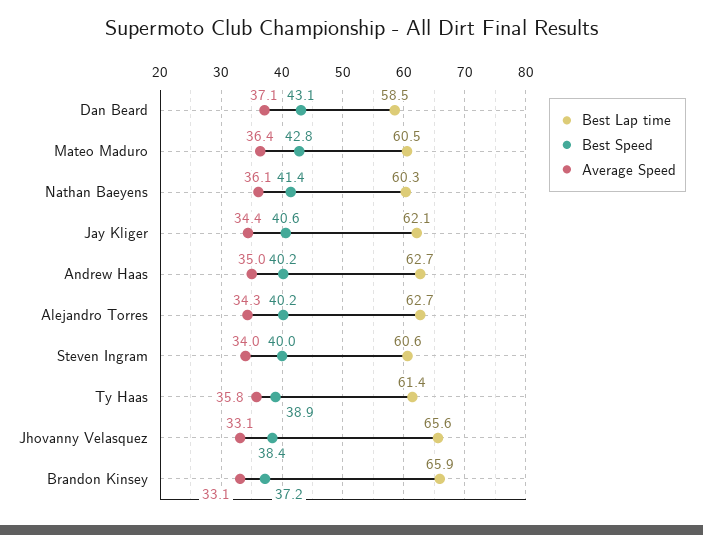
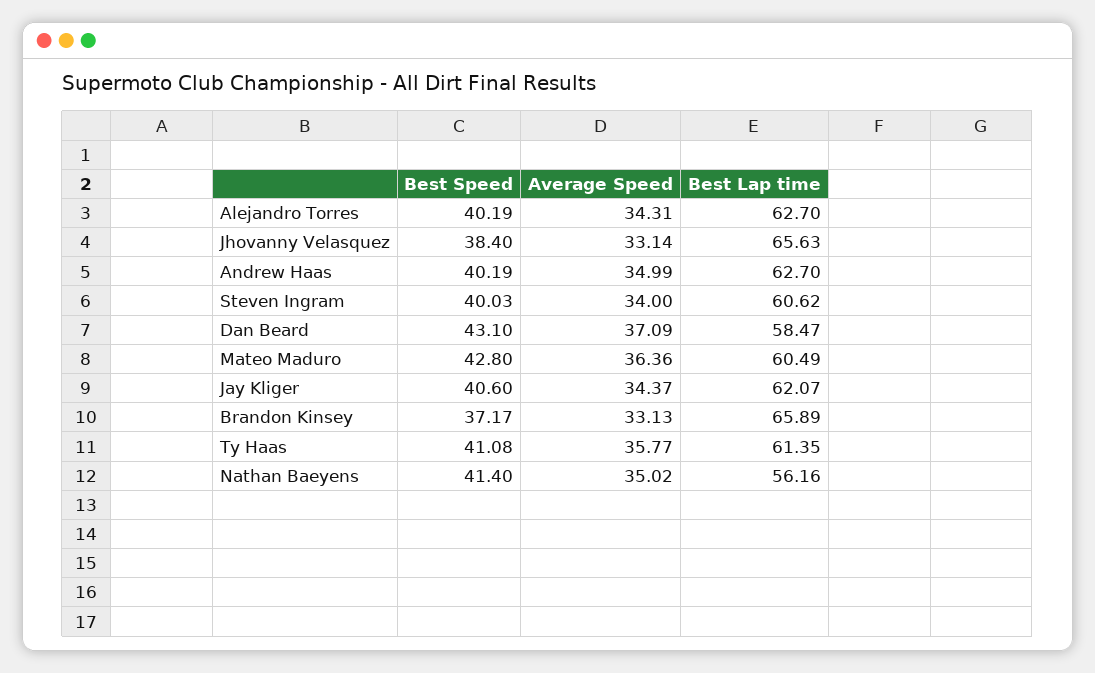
Best Lap time, Nathan Baeyens: 60.3 -> 56.16
Average Speed, Nathan Baeyens: 36.1 -> 35.02
Best Speed, Ty Haas: 38.9 -> 41.08

